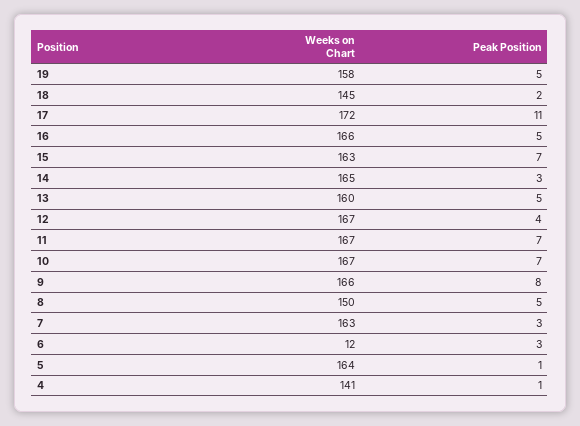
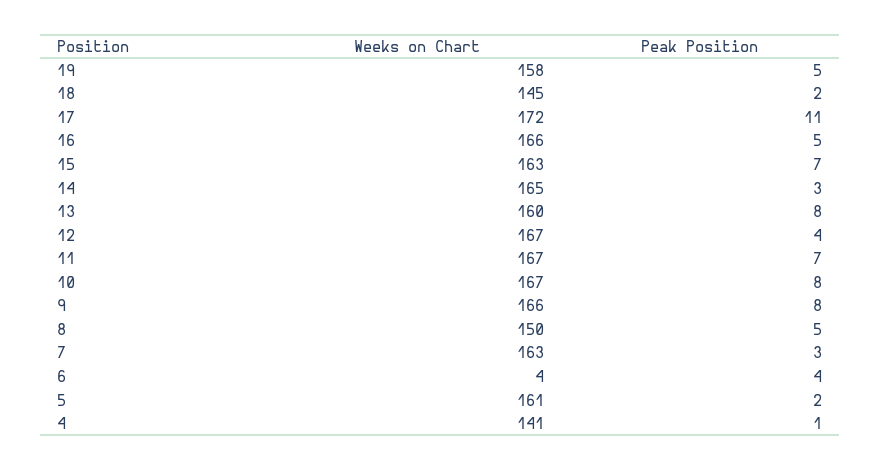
Peak Position, 13: 5 -> 8
Peak Position, 10: 7 -> 8
Weeks on Chart, 6: 12 -> 4
Peak Position, 6: 3 -> 4
Weeks on Chart, 5: 164 -> 161
Peak Position, 5: 1 -> 2

